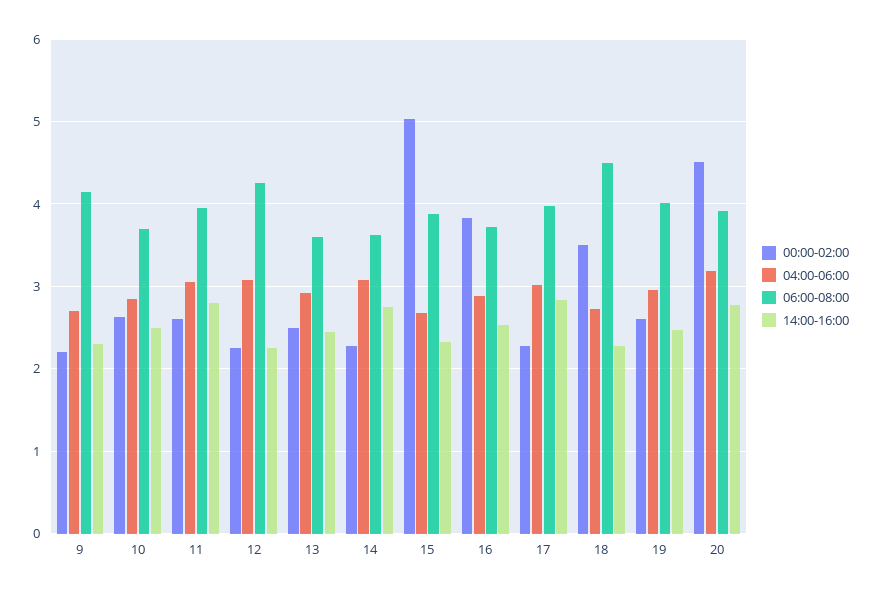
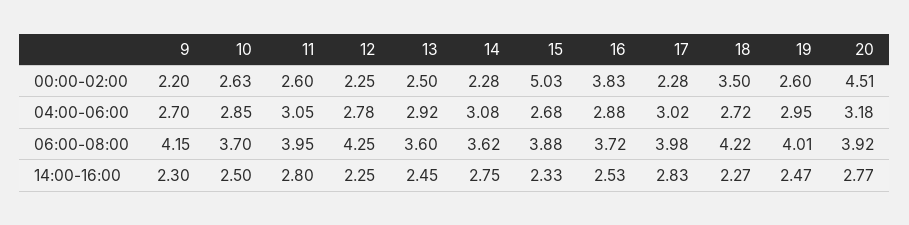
04:00-06:00, 12: 3.1 -> 2.78
06:00-08:00, 18: 4.5 -> 4.22

